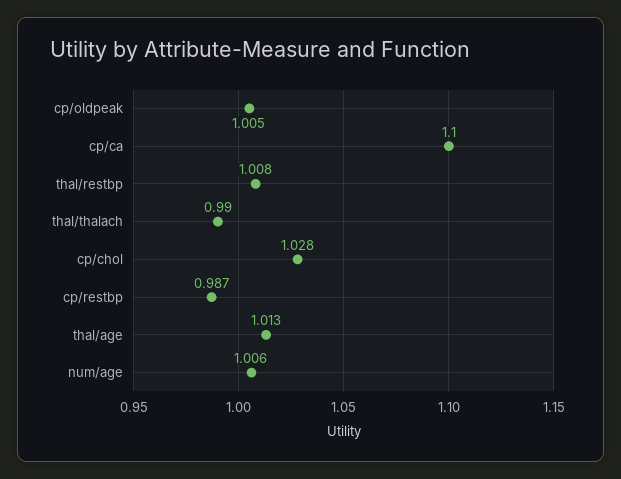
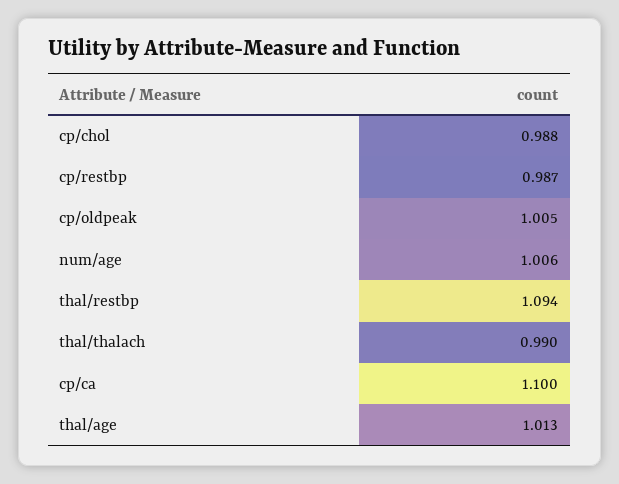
thal/restbp: 1.008 -> 1.094
cp/chol: 1.028 -> 0.988

